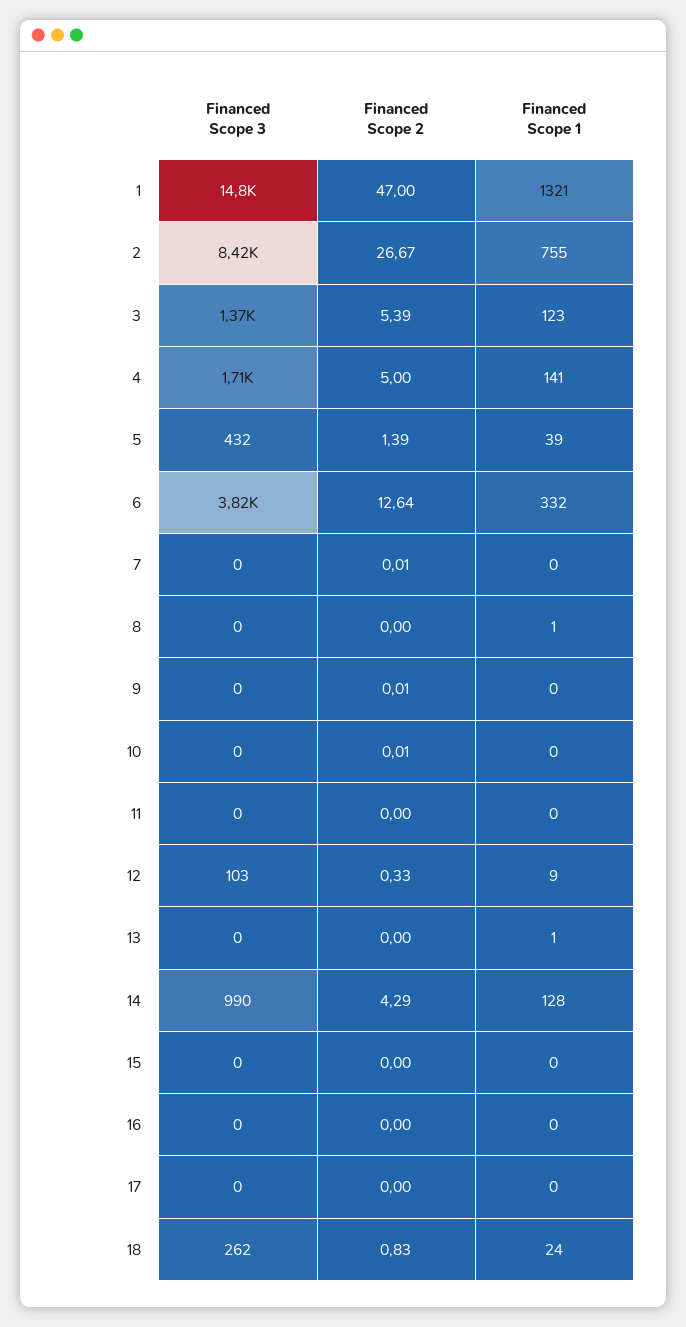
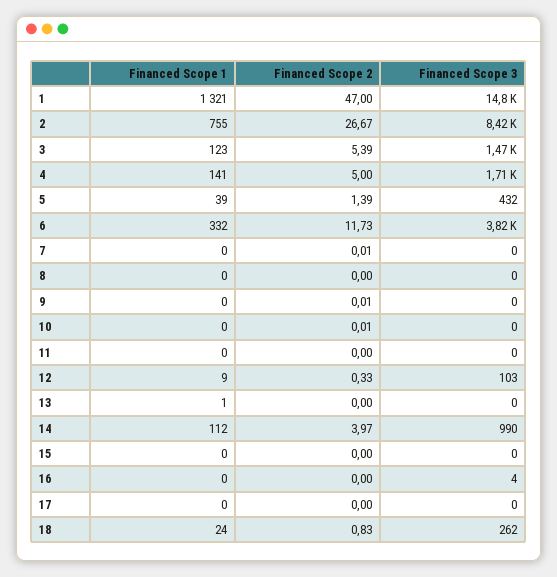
Financed Scope 3, 3: 1370 -> 1470
Financed Scope 2, 6: 12.64 -> 11.73
Financed Scope 1, 8: 1 -> 0
Financed Scope 2, 14: 4.29 -> 3.97
Financed Scope 1, 14: 128 -> 112
Financed Scope 3, 16: 0 -> 4

